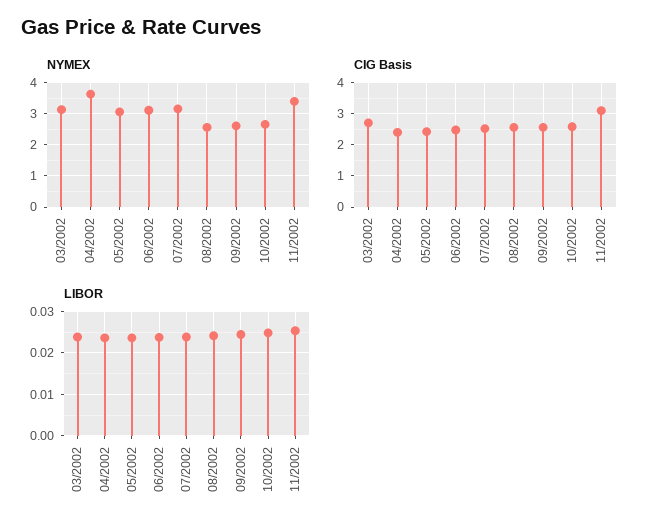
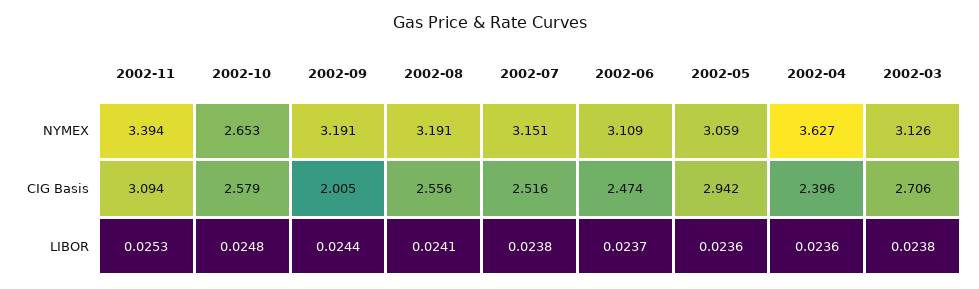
NYMEX, 08/2002: 2.6 -> 3.191
NYMEX, 09/2002: 2.6 -> 3.191
CIG Basis, 05/2002: 2.4 -> 2.942
CIG Basis, 09/2002: 2.6 -> 2.005

